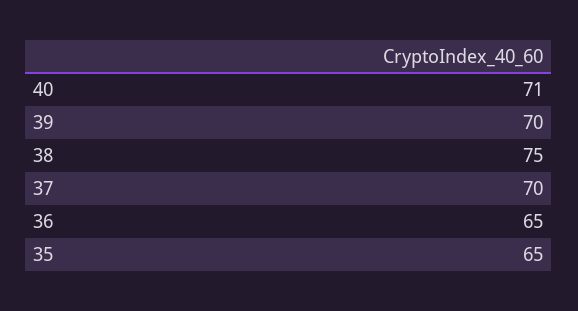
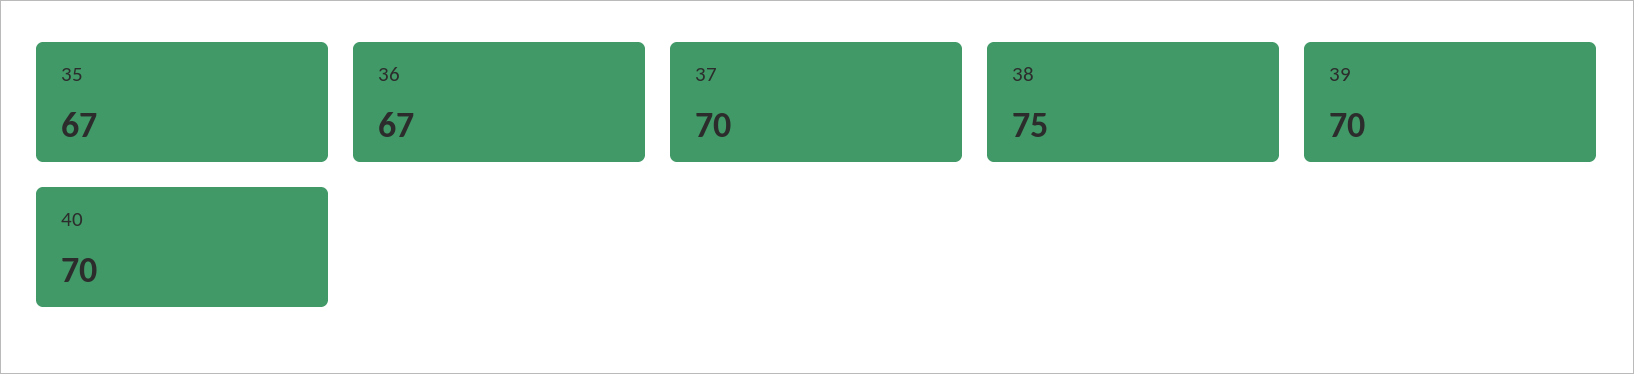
40: 71 -> 70
36: 65 -> 67
35: 65 -> 67

